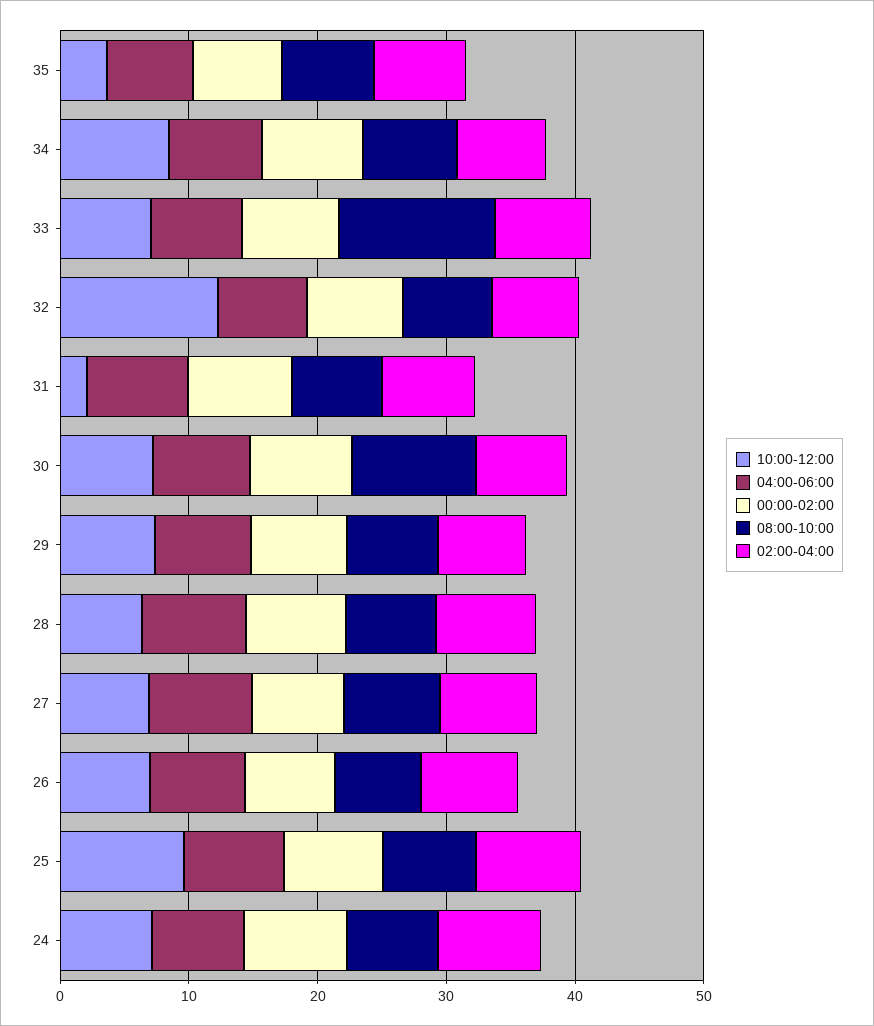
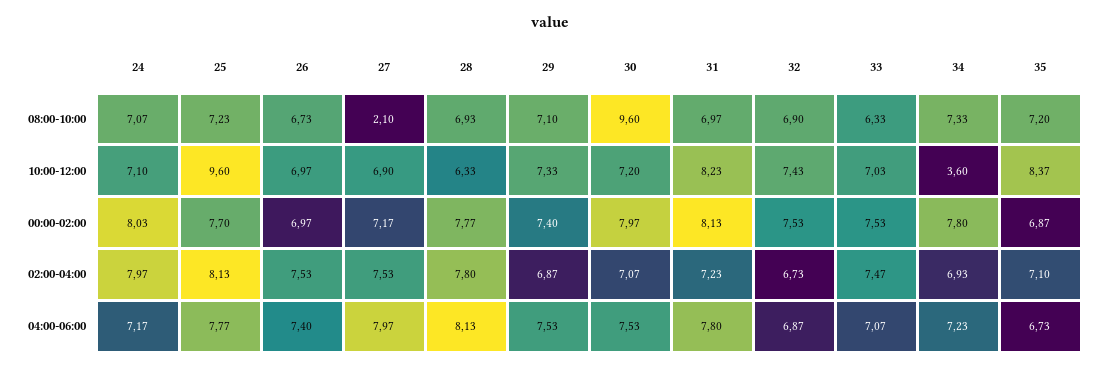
10:00-12:00, 35: 4 -> 8.37
10:00-12:00, 34: 8 -> 3.6
08:00-10:00, 33: 12 -> 6.33
10:00-12:00, 32: 12 -> 7.43
10:00-12:00, 31: 2 -> 8.23
08:00-10:00, 27: 8 -> 2.1

